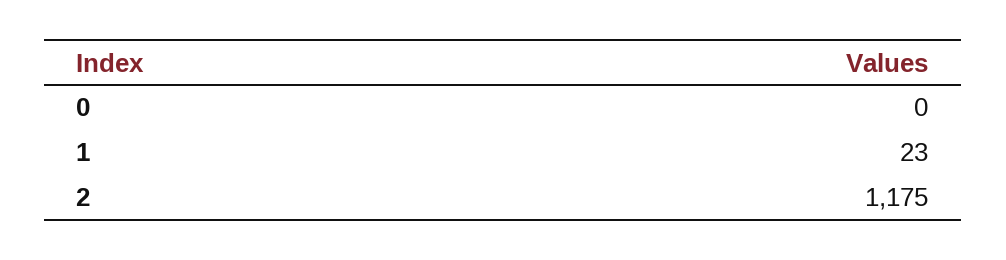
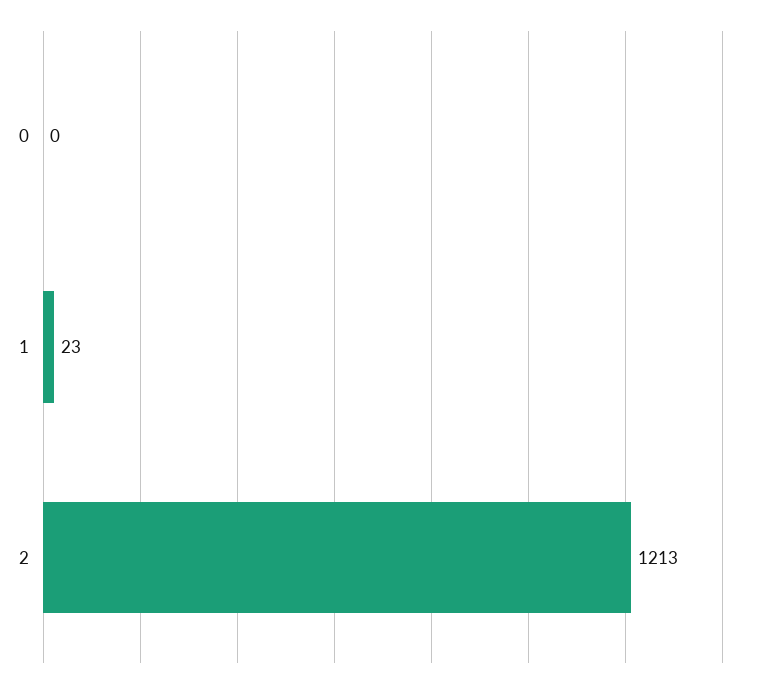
2: 1175 -> 1213

